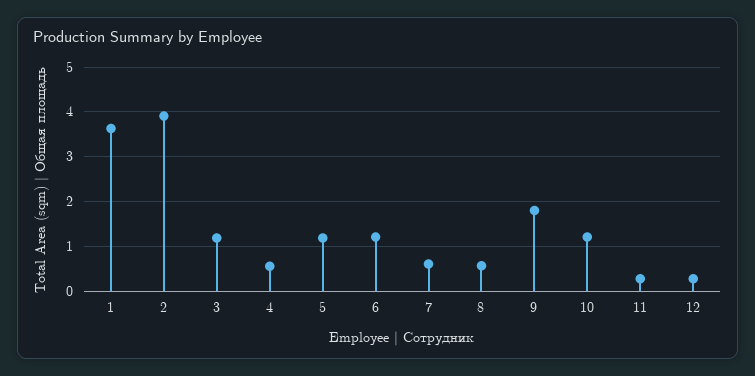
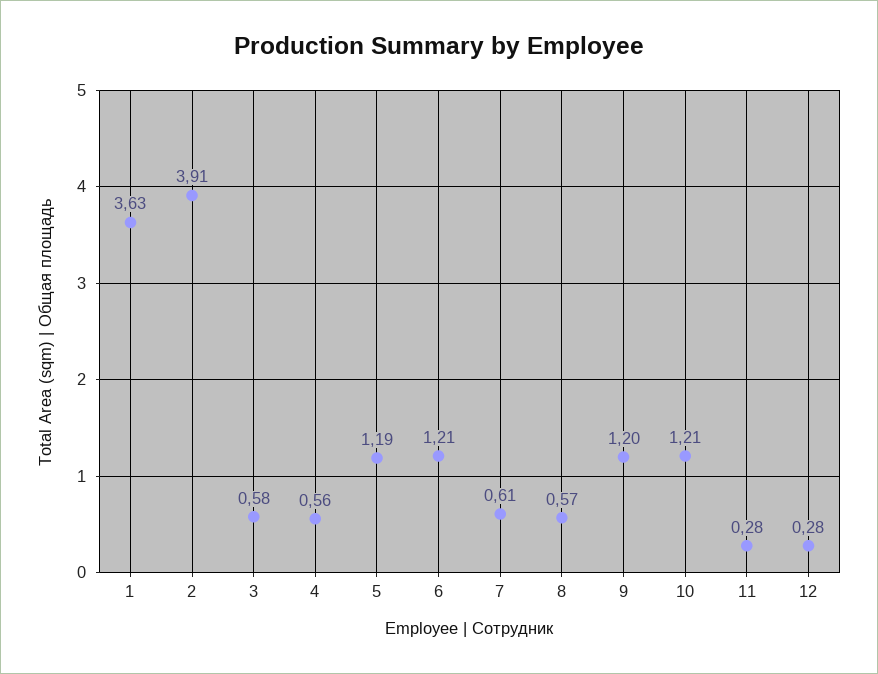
3: 1.2 -> 0.58
9: 1.8 -> 1.2

